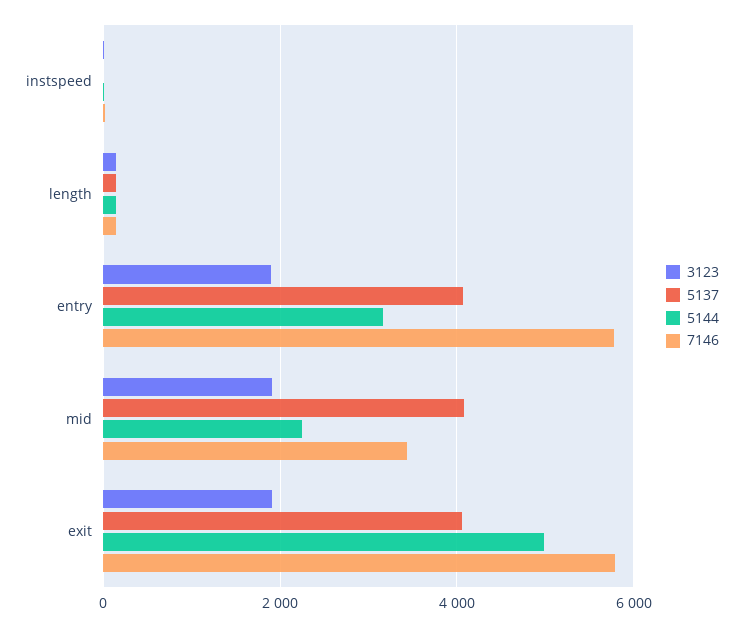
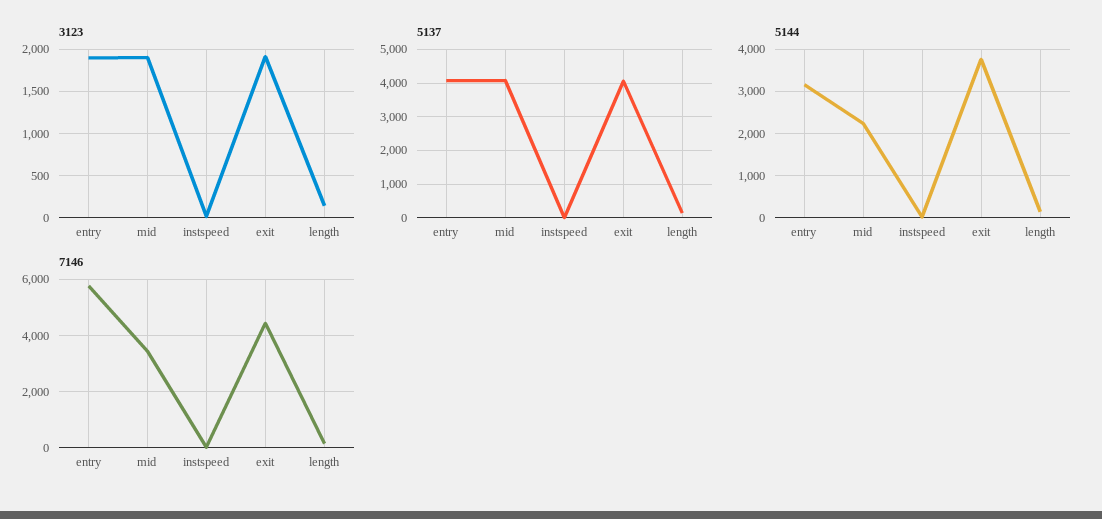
5144, exit: 5000 -> 3800
7146, exit: 5800 -> 4500

